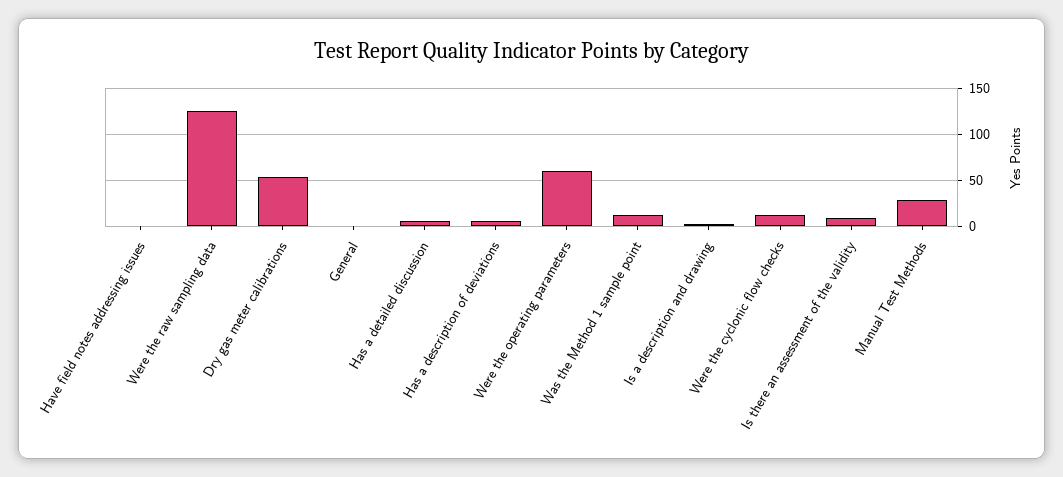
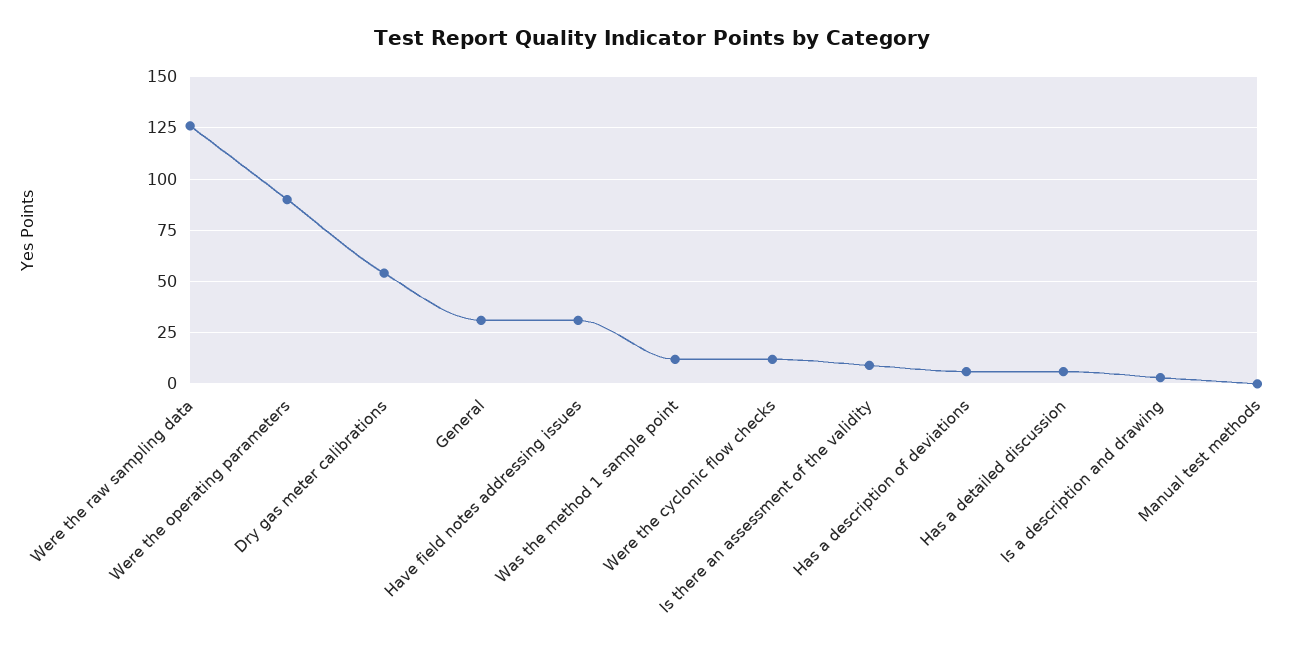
Have field notes addressing issues: 0 -> 30
General: 0 -> 30
Were the operating parameters: 60 -> 90
Manual Test Methods: 30 -> 0

